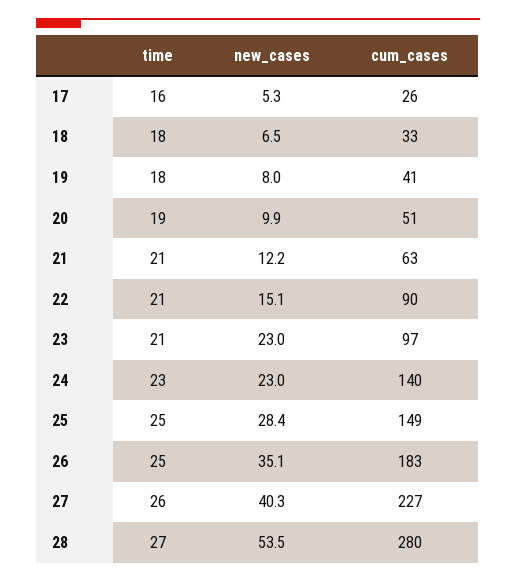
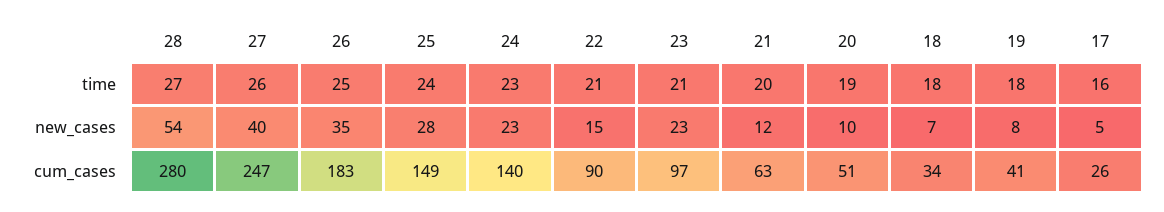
cum_cases, 18: 33 -> 34
time, 21: 21 -> 20
time, 25: 25 -> 24
cum_cases, 27: 227 -> 247

